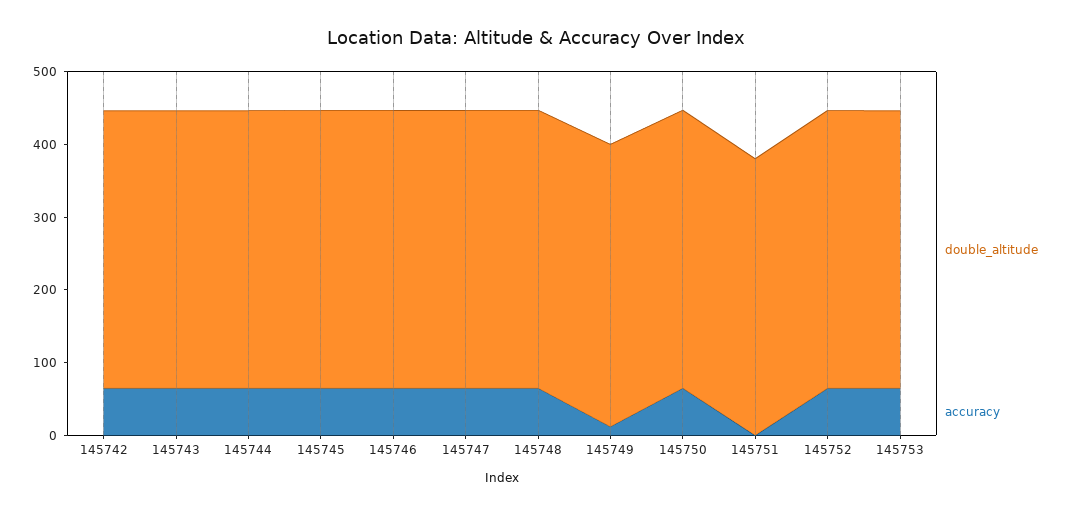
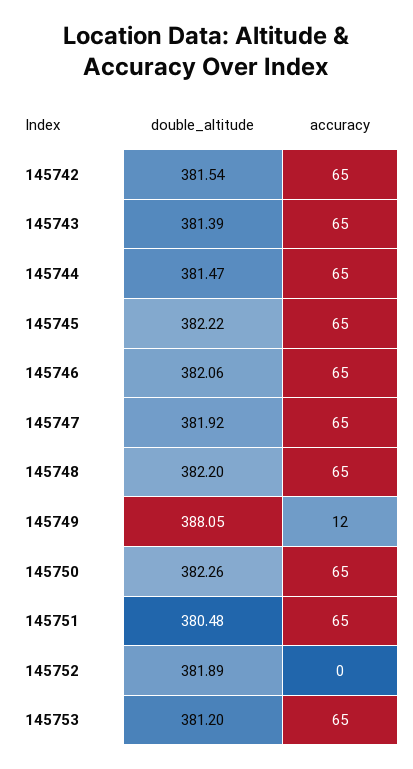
accuracy, 145751: 0 -> 65
accuracy, 145752: 60 -> 0

